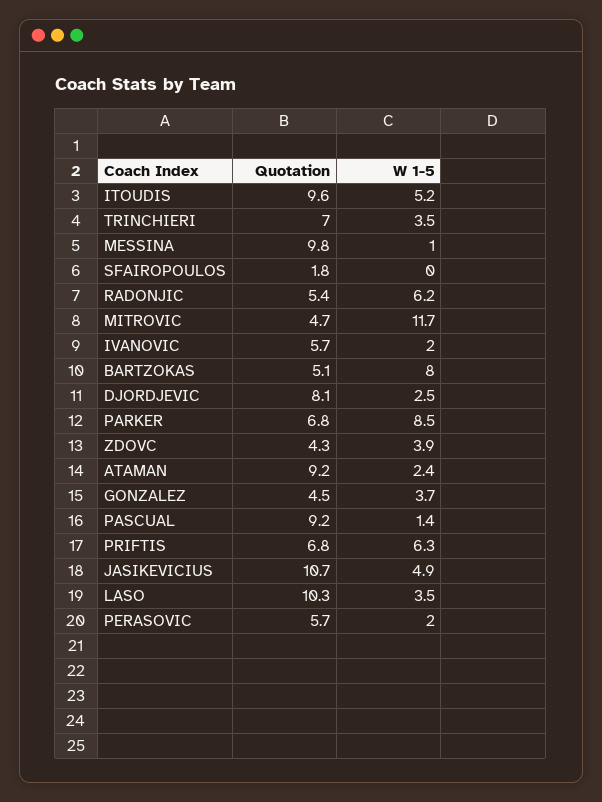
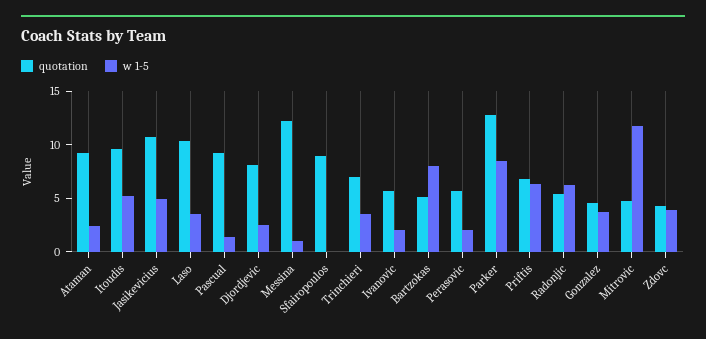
Quotation, MESSINA: 9.8 -> 12
Quotation, SFAIROPOULOS: 1.8 -> 9
Quotation, PARKER: 6.8 -> 13

